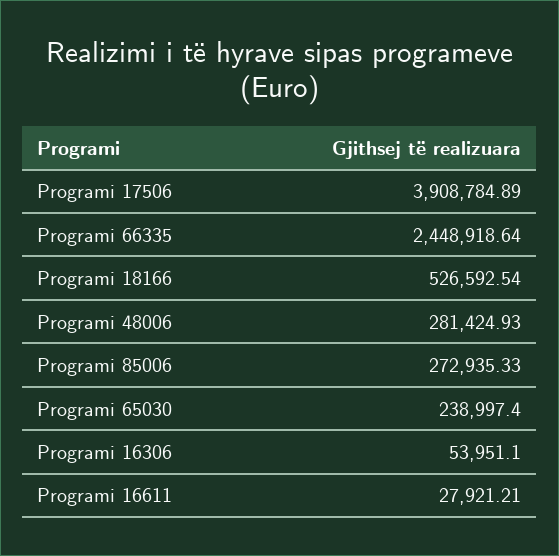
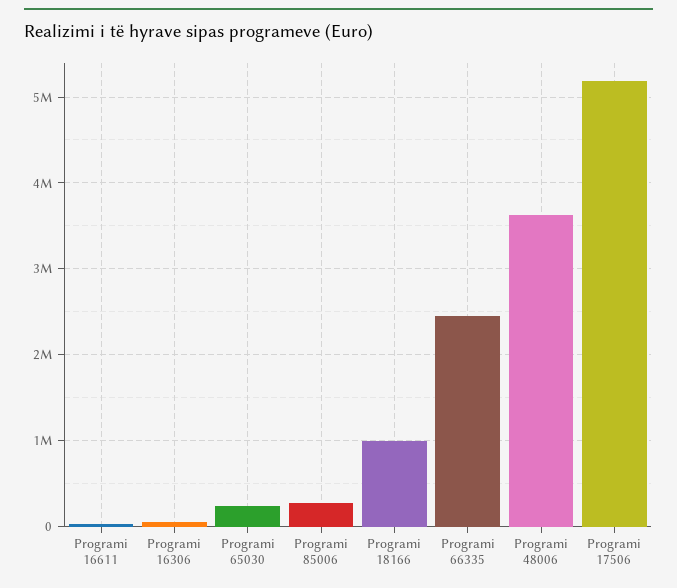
Programi 17506: 3908784.89 -> 5200000
Programi 18166: 526592.54 -> 1000000
Programi 48006: 281424.93 -> 3600000

